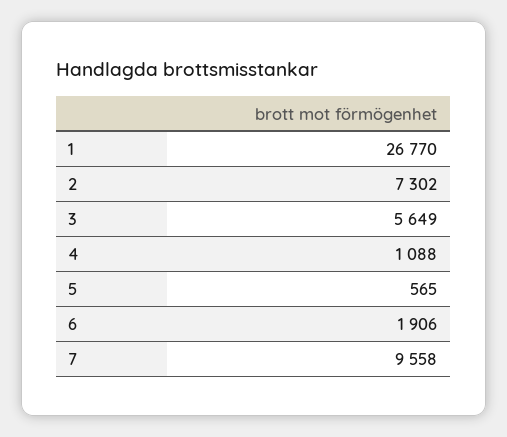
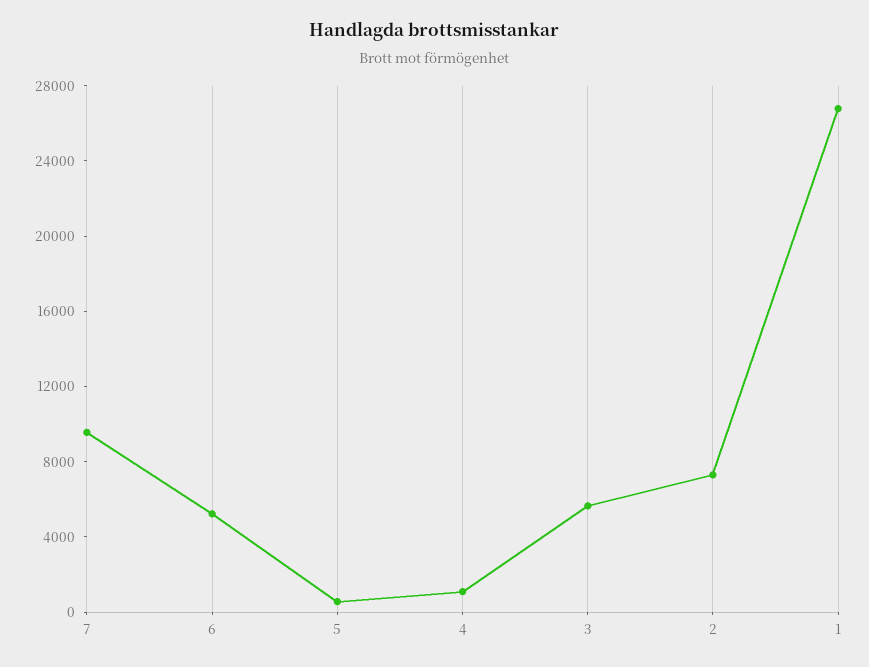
6: 1906 -> 5000

